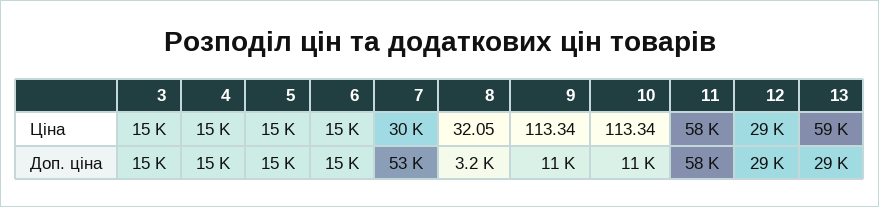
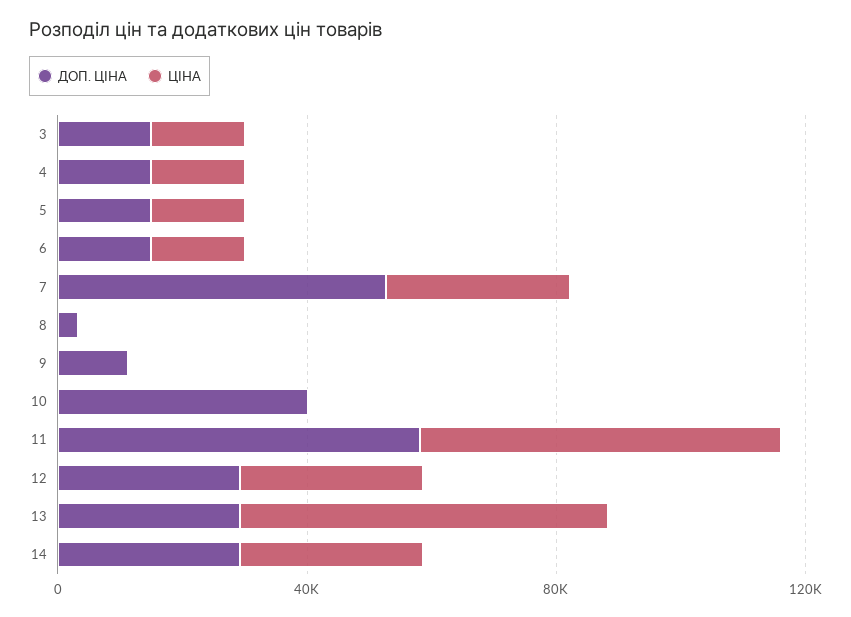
Доп. ціна, 10: 11000 -> 40000
Доп. ціна, 14: none -> 30000
Ціна, 14: none -> 30000

